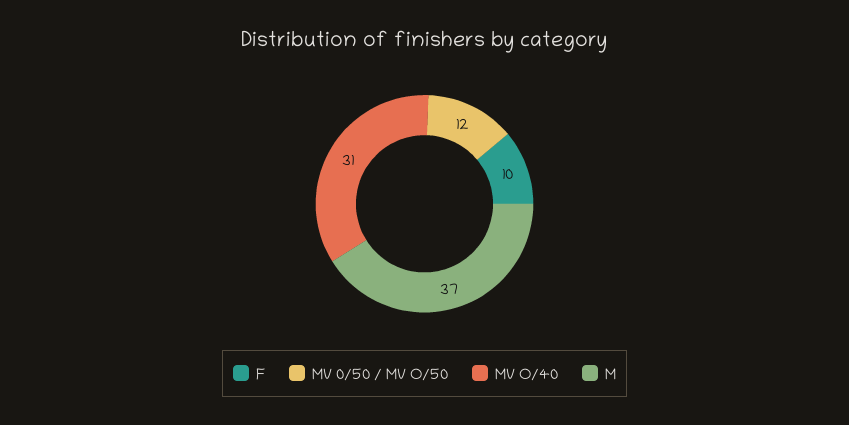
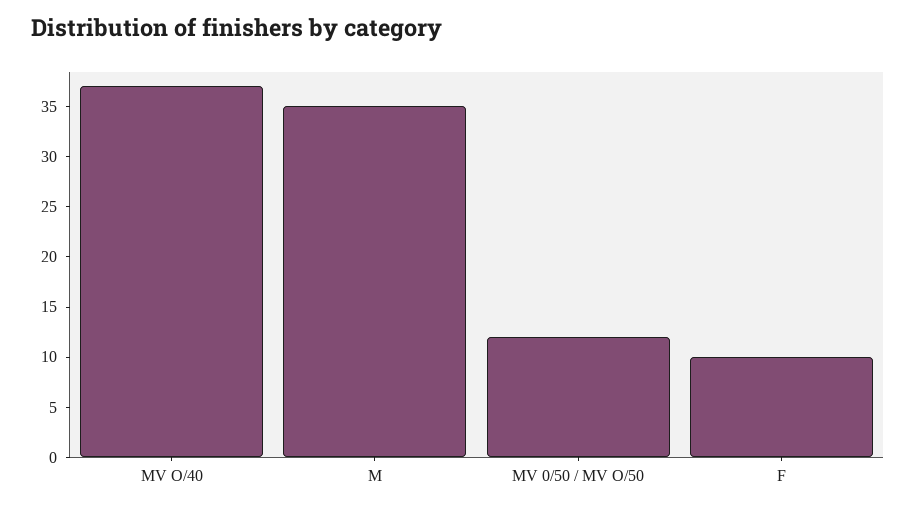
MV O/40: 31 -> 37
M: 37 -> 35

